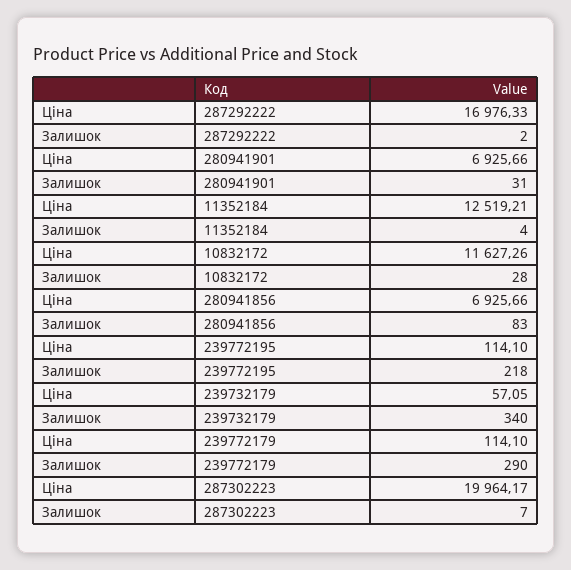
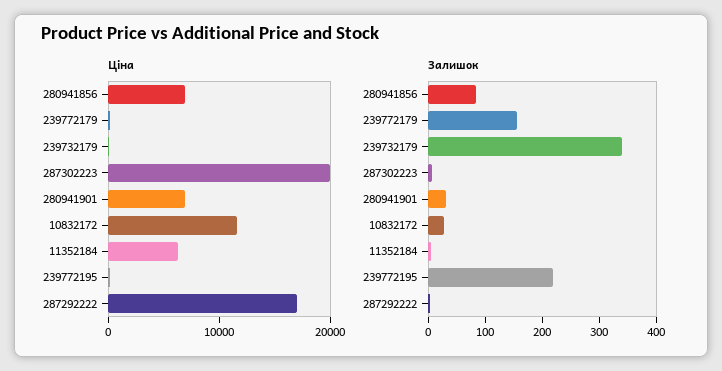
Ціна, 11352184: 12519.21 -> 6000
Залишок, 239772179: 290 -> 160

